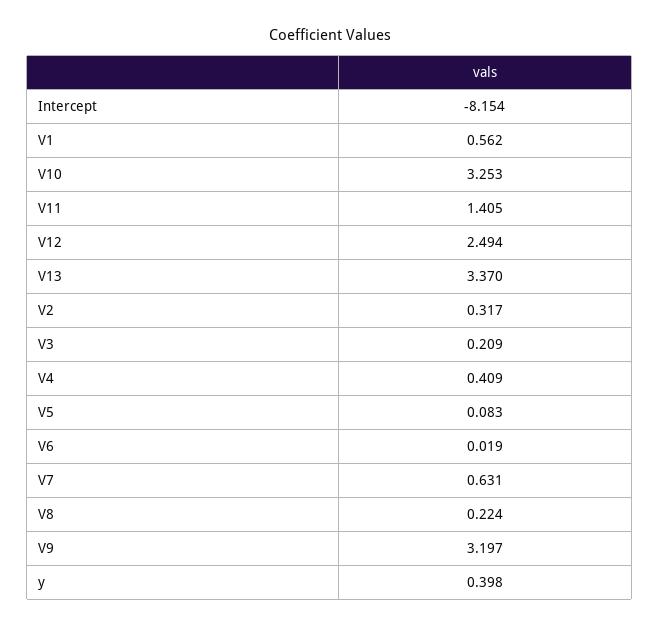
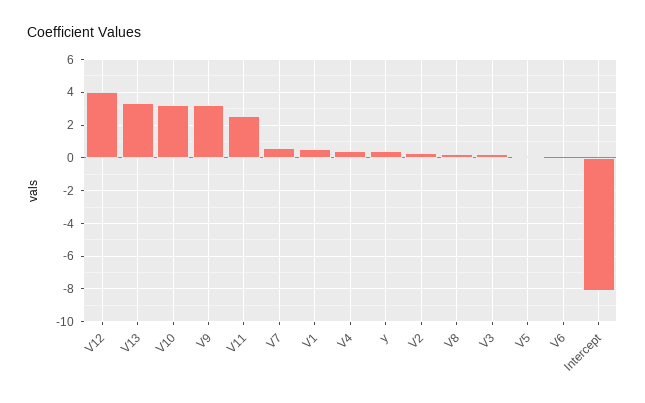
V11: 1.405 -> 2.5
V12: 2.494 -> 4

